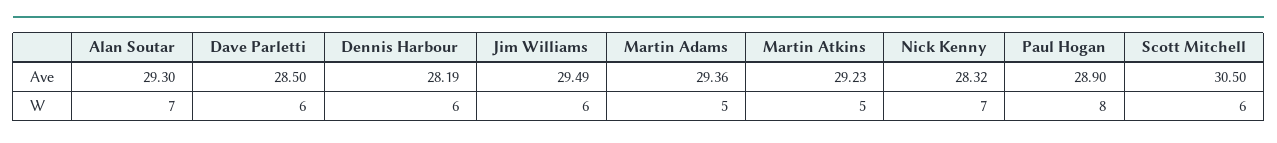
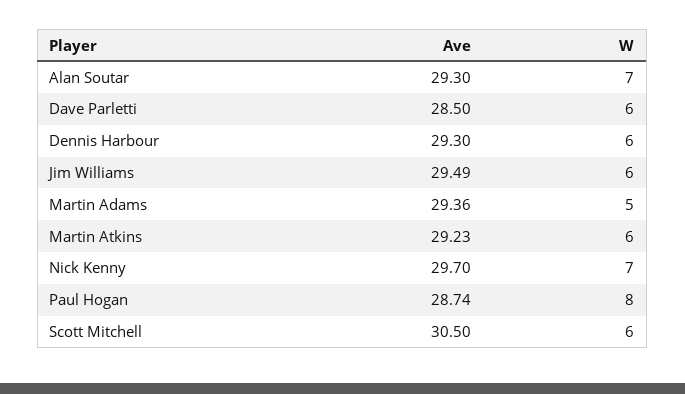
Dennis Harbour, Ave: 28.19 -> 29.3
Nick Kenny, Ave: 28.32 -> 29.7
Paul Hogan, Ave: 28.9 -> 28.74
Martin Atkins, W: 5 -> 6

